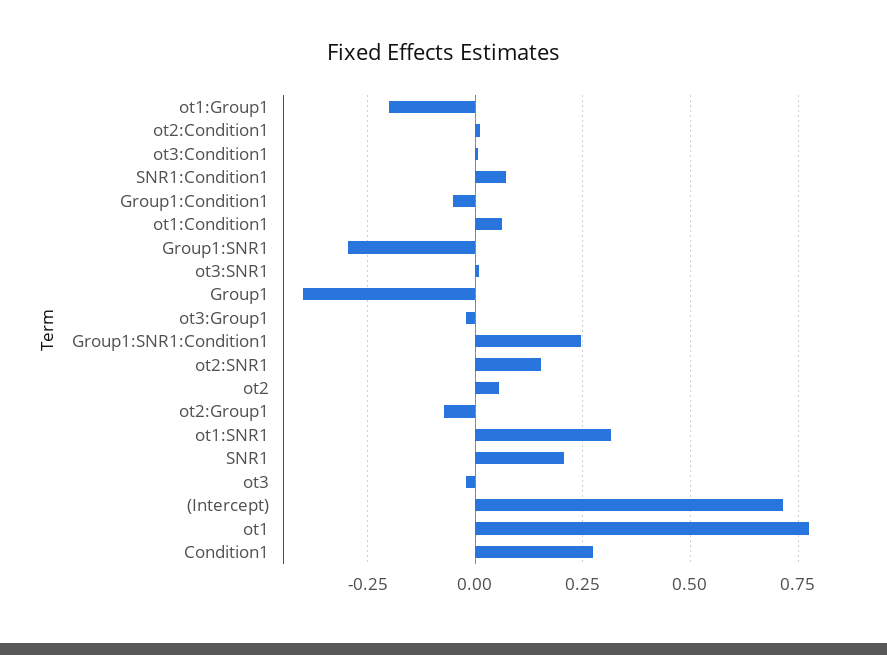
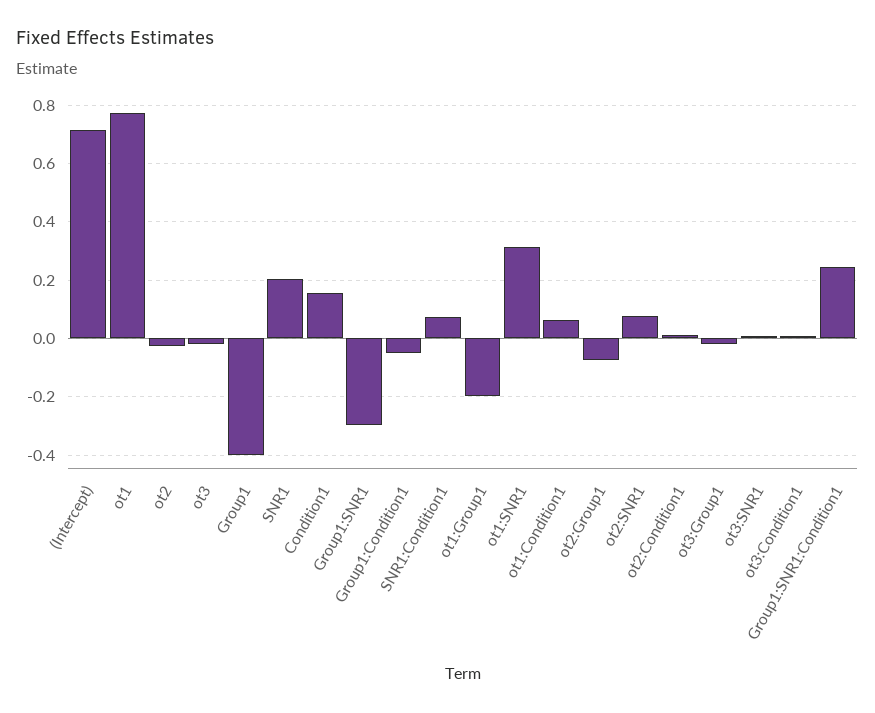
ot2:SNR1: 0.15 -> 0.075
ot2: 0.05 -> -0.025
Condition1: 0.275 -> 0.15

